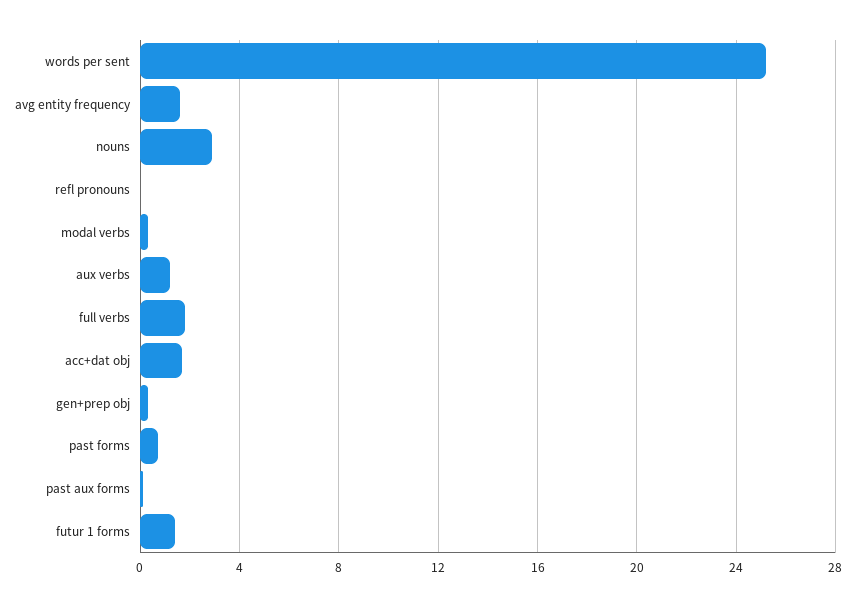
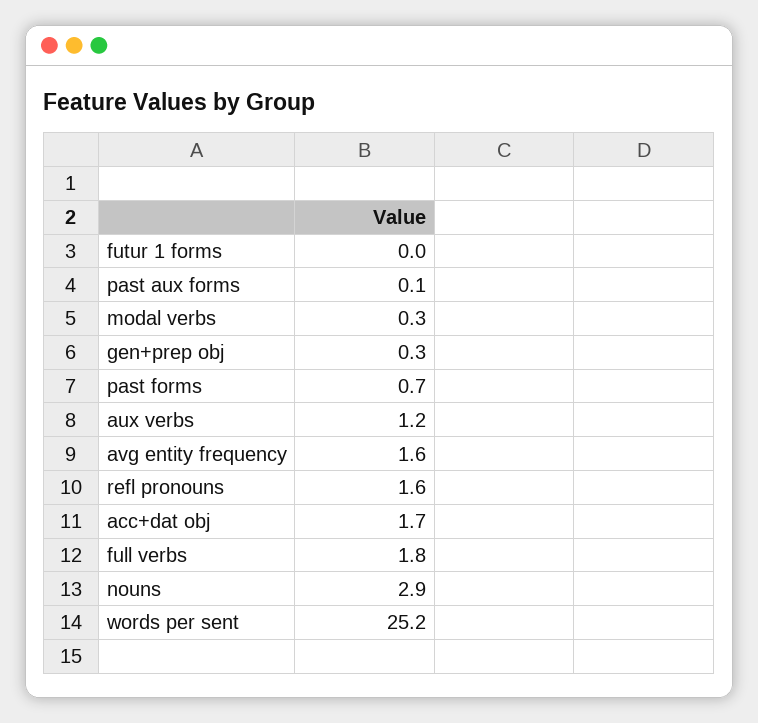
refl pronouns: 0 -> 1.6
futur 1 forms: 1.5 -> 0

